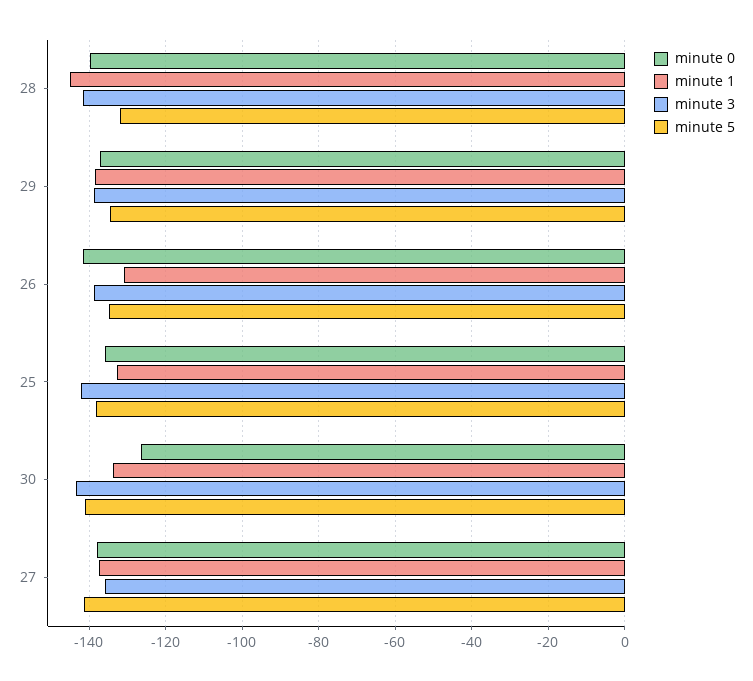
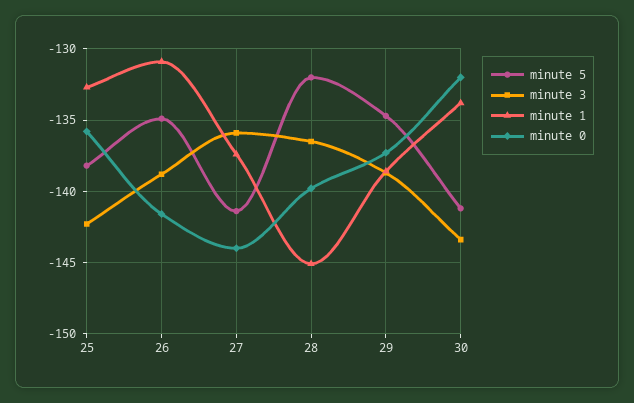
minute 3, 28: -142 -> -136.5
minute 0, 30: -126 -> -132
minute 0, 27: -138 -> -144

